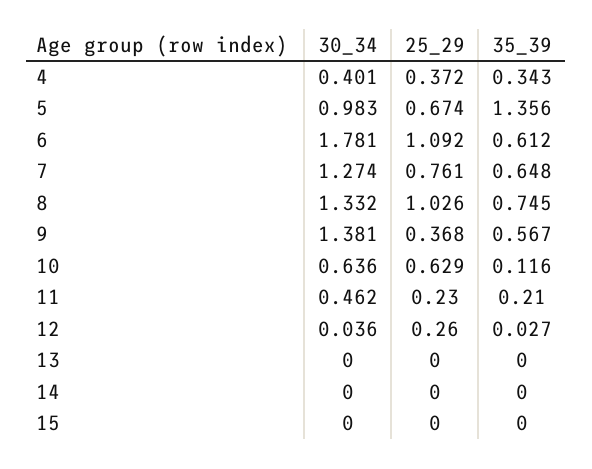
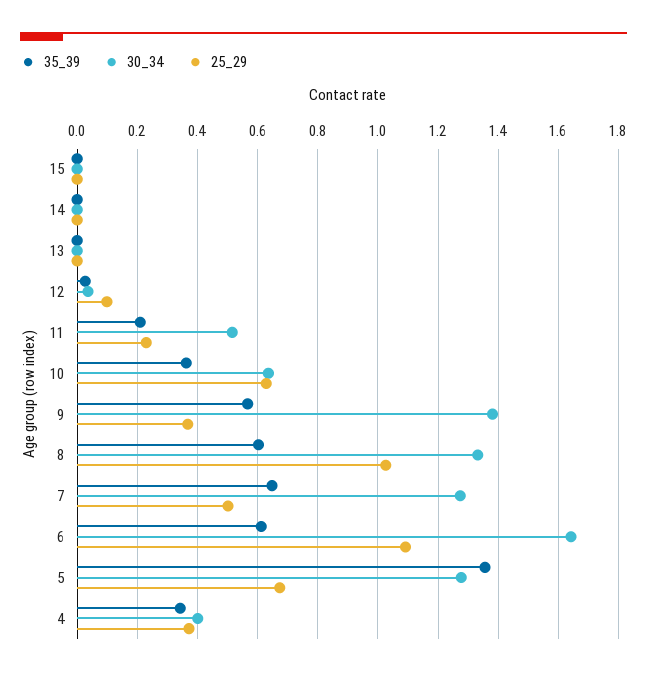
30_34, 5: 0.983 -> 1.28
30_34, 6: 1.781 -> 1.64
25_29, 7: 0.761 -> 0.5
35_39, 8: 0.745 -> 0.6
35_39, 10: 0.116 -> 0.36
30_34, 11: 0.462 -> 0.52
25_29, 12: 0.26 -> 0.1

